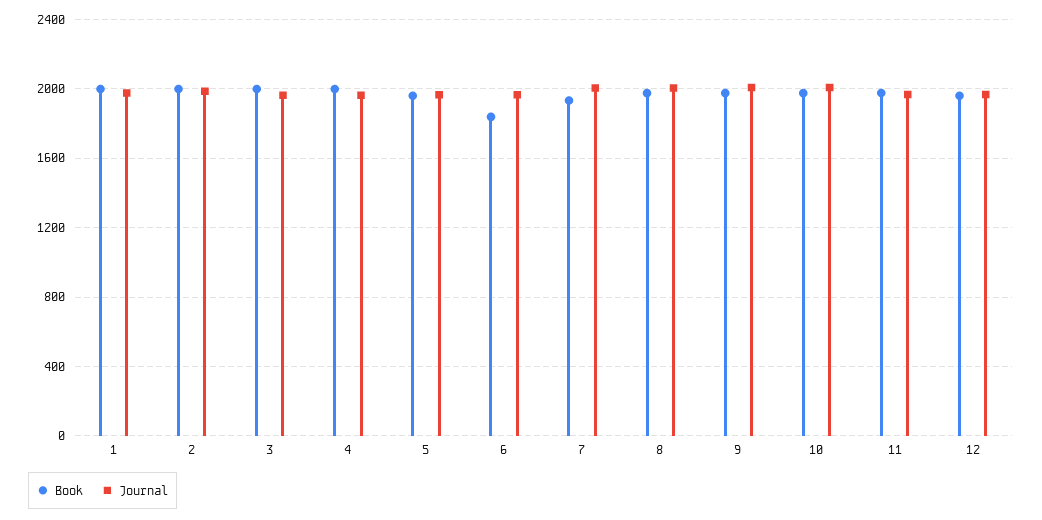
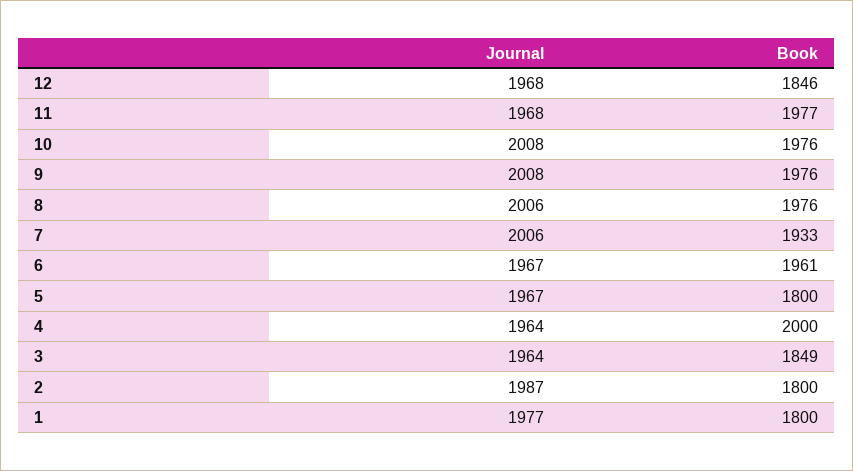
Book, 1: 2000 -> 1800
Book, 2: 2000 -> 1800
Book, 3: 2000 -> 1849
Book, 5: 1950 -> 1800
Book, 6: 1850 -> 1961
Book, 12: 1950 -> 1846

